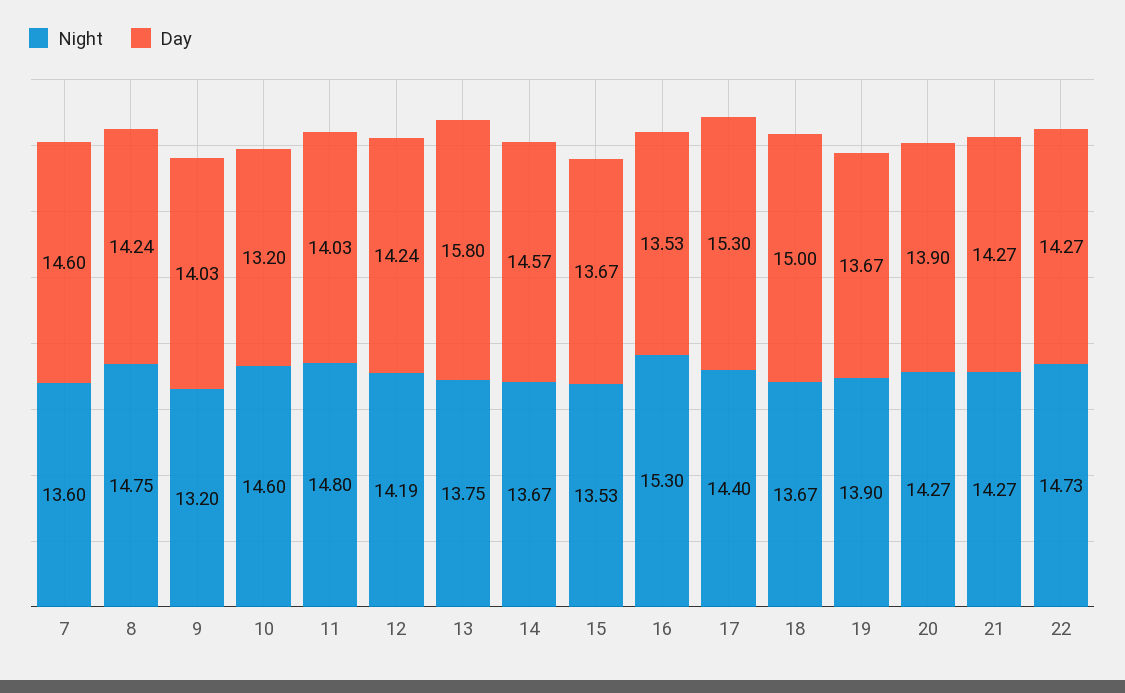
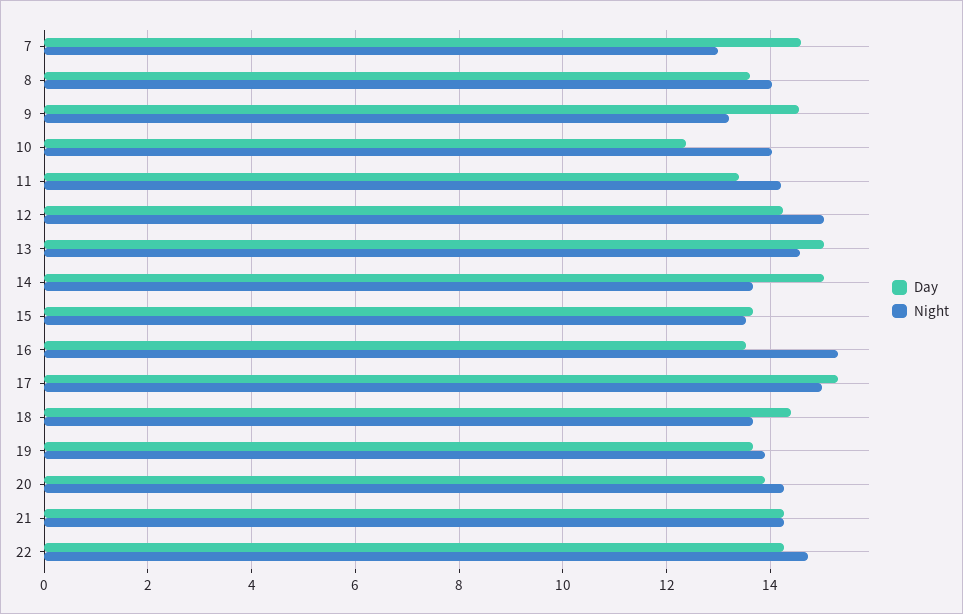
Night, 7: 13.6 -> 13
Night, 8: 14.75 -> 14
Day, 8: 14.24 -> 13.6
Day, 9: 14.03 -> 14.6
Night, 10: 14.6 -> 14
Day, 10: 13.2 -> 12.4
Night, 11: 14.8 -> 14.2
Day, 11: 14.03 -> 13.4
Night, 12: 14.19 -> 15
Night, 13: 13.75 -> 14.6
Day, 13: 15.8 -> 15
Day, 14: 14.57 -> 15
Night, 17: 14.4 -> 15
Day, 18: 15 -> 14.4

